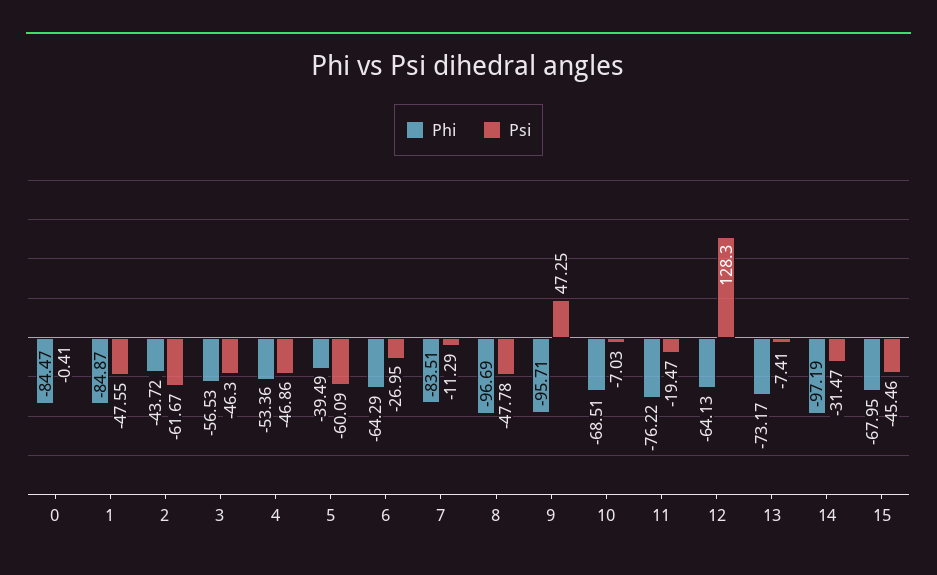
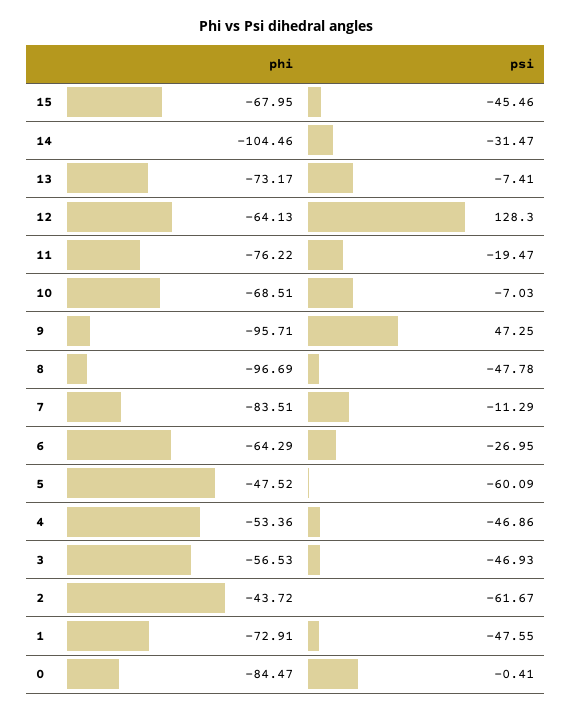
Phi, 1: -84.87 -> -72.91
Psi, 3: -46.3 -> -46.93
Phi, 5: -39.49 -> -47.52
Phi, 14: -97.19 -> -104.46

